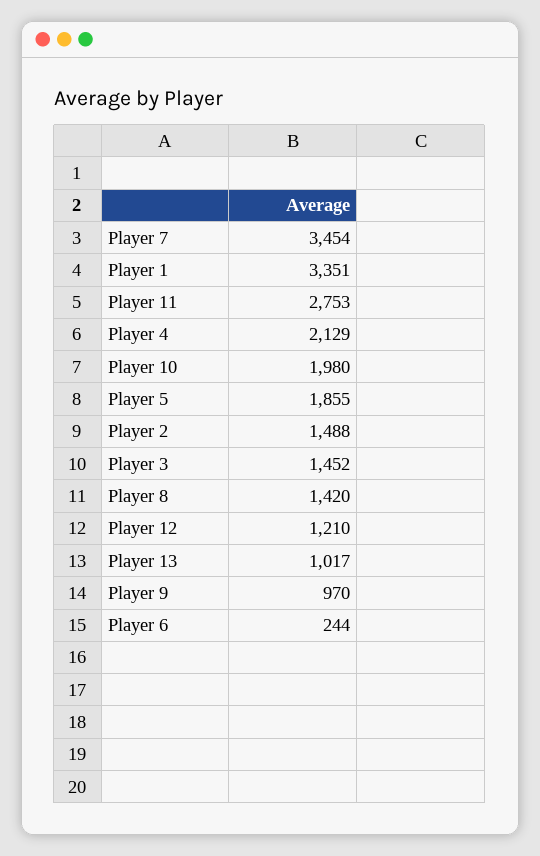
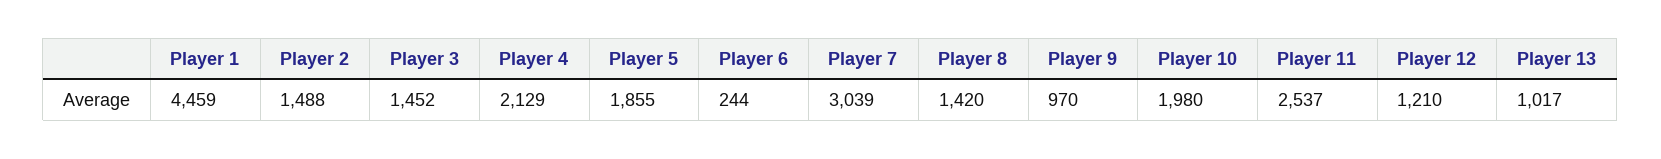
Player 7: 3454 -> 3039
Player 1: 3351 -> 4459
Player 11: 2753 -> 2537

